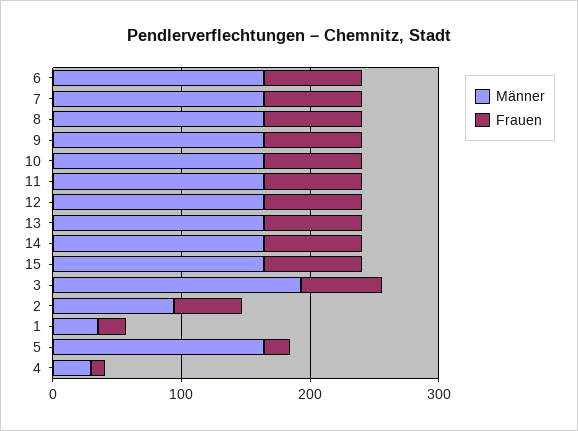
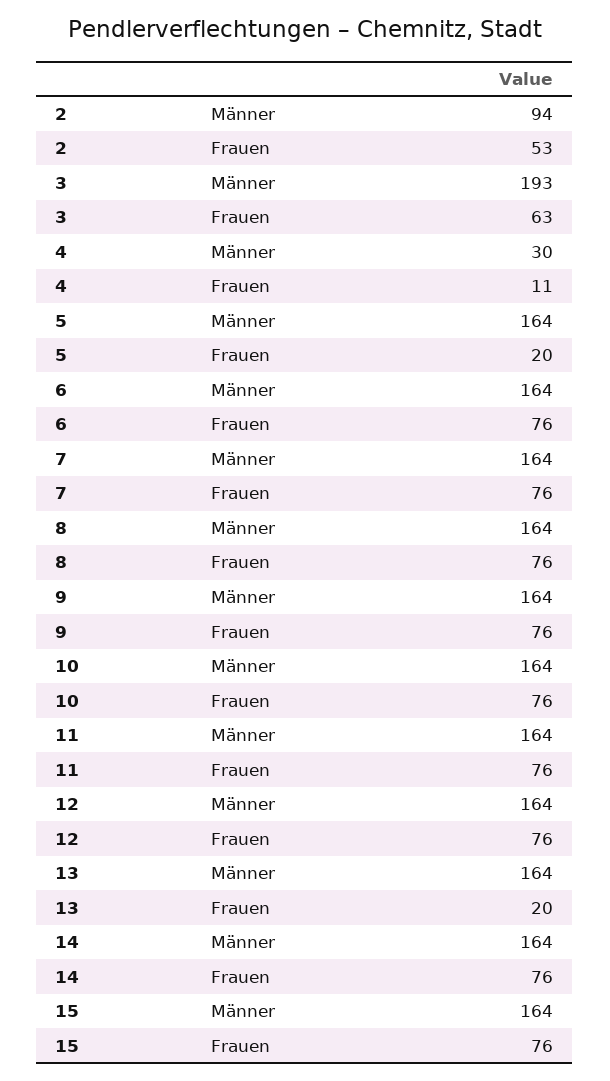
Frauen, 13: 80 -> 20
Männer, 1: 40 -> none
Frauen, 1: 20 -> none

